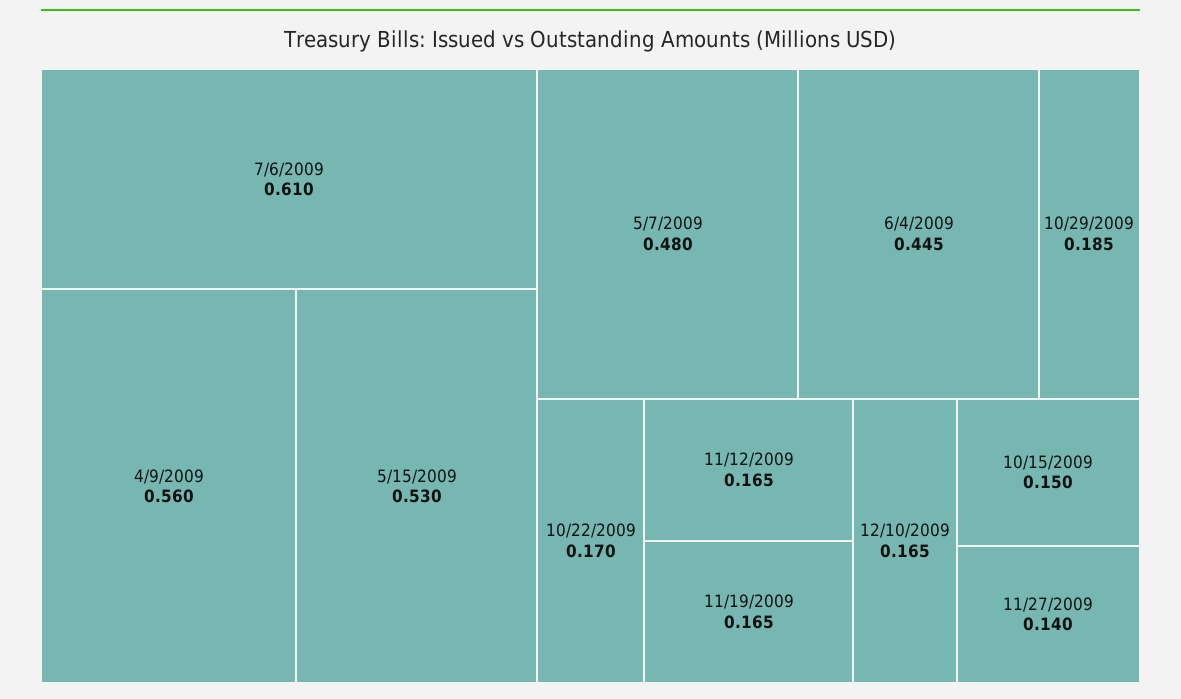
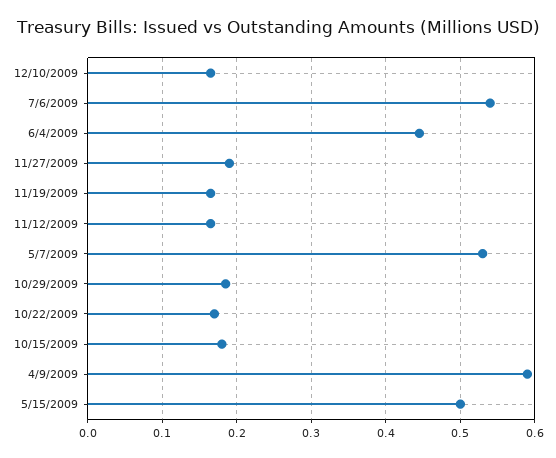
7/6/2009: 0.61 -> 0.54
4/9/2009: 0.56 -> 0.59
5/15/2009: 0.53 -> 0.5
5/7/2009: 0.48 -> 0.53
10/15/2009: 0.15 -> 0.18
11/27/2009: 0.14 -> 0.19

